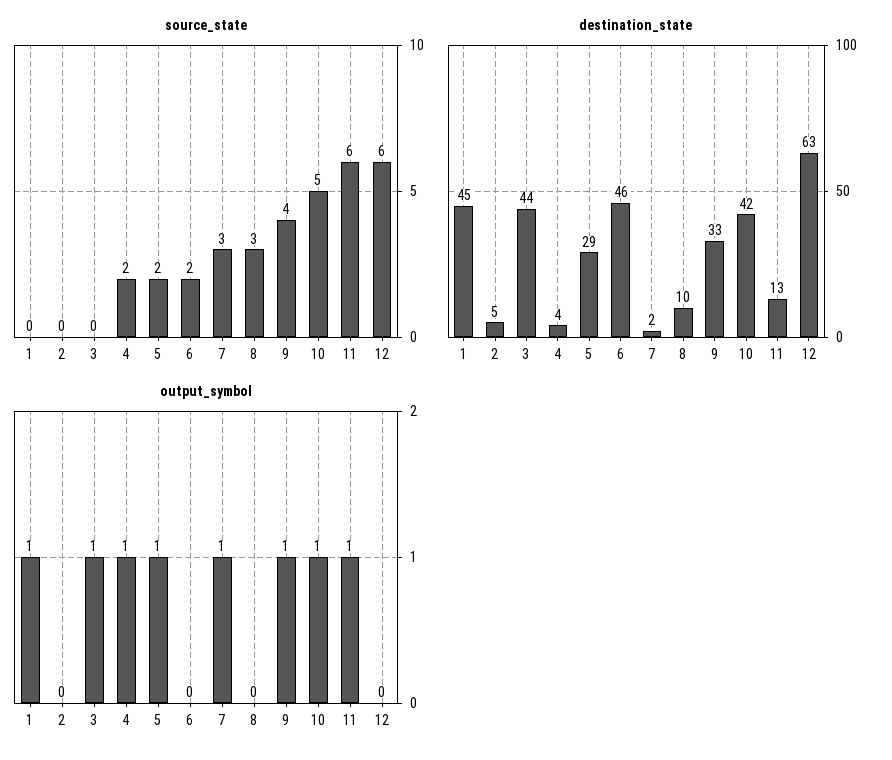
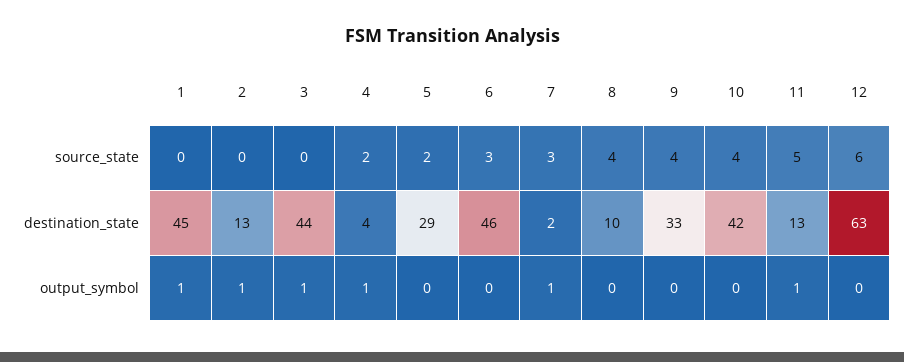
source_state, 6: 2 -> 3
source_state, 8: 3 -> 4
source_state, 10: 5 -> 4
source_state, 11: 6 -> 5
destination_state, 2: 5 -> 13
output_symbol, 2: 0 -> 1
output_symbol, 5: 1 -> 0
output_symbol, 9: 1 -> 0
output_symbol, 10: 1 -> 0

